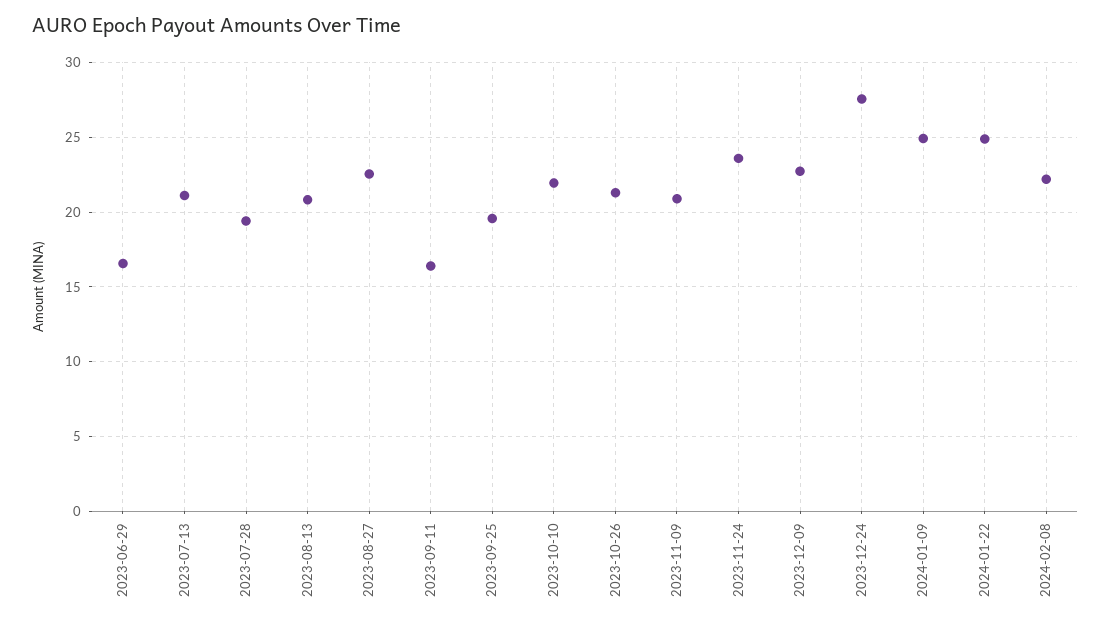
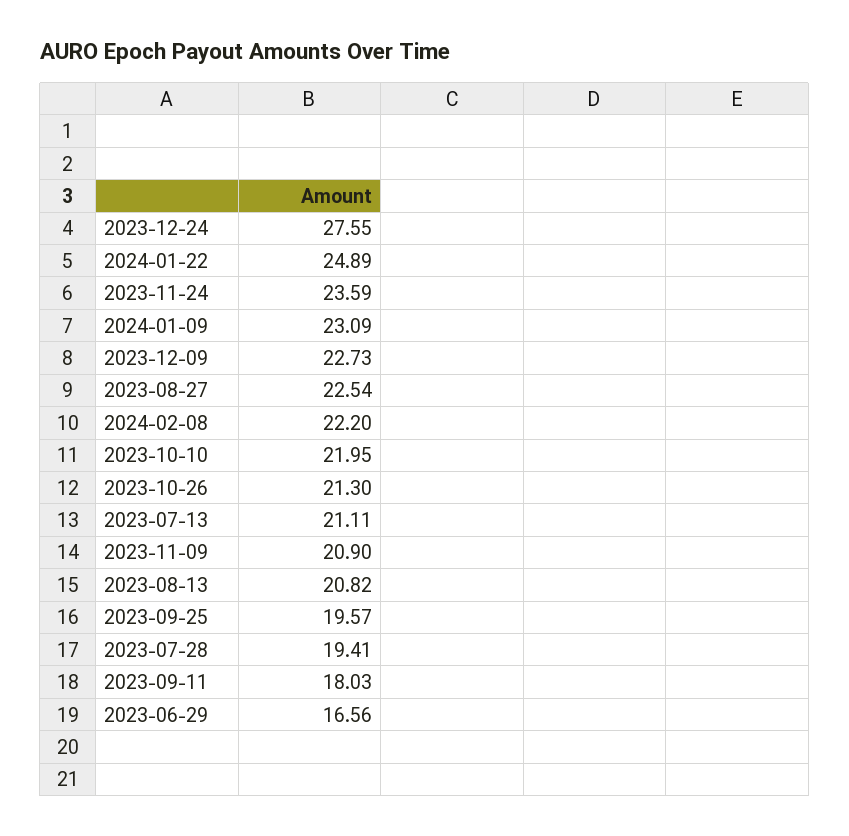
2023-09-11: 16.5 -> 18.03
2024-01-09: 25 -> 23.09

